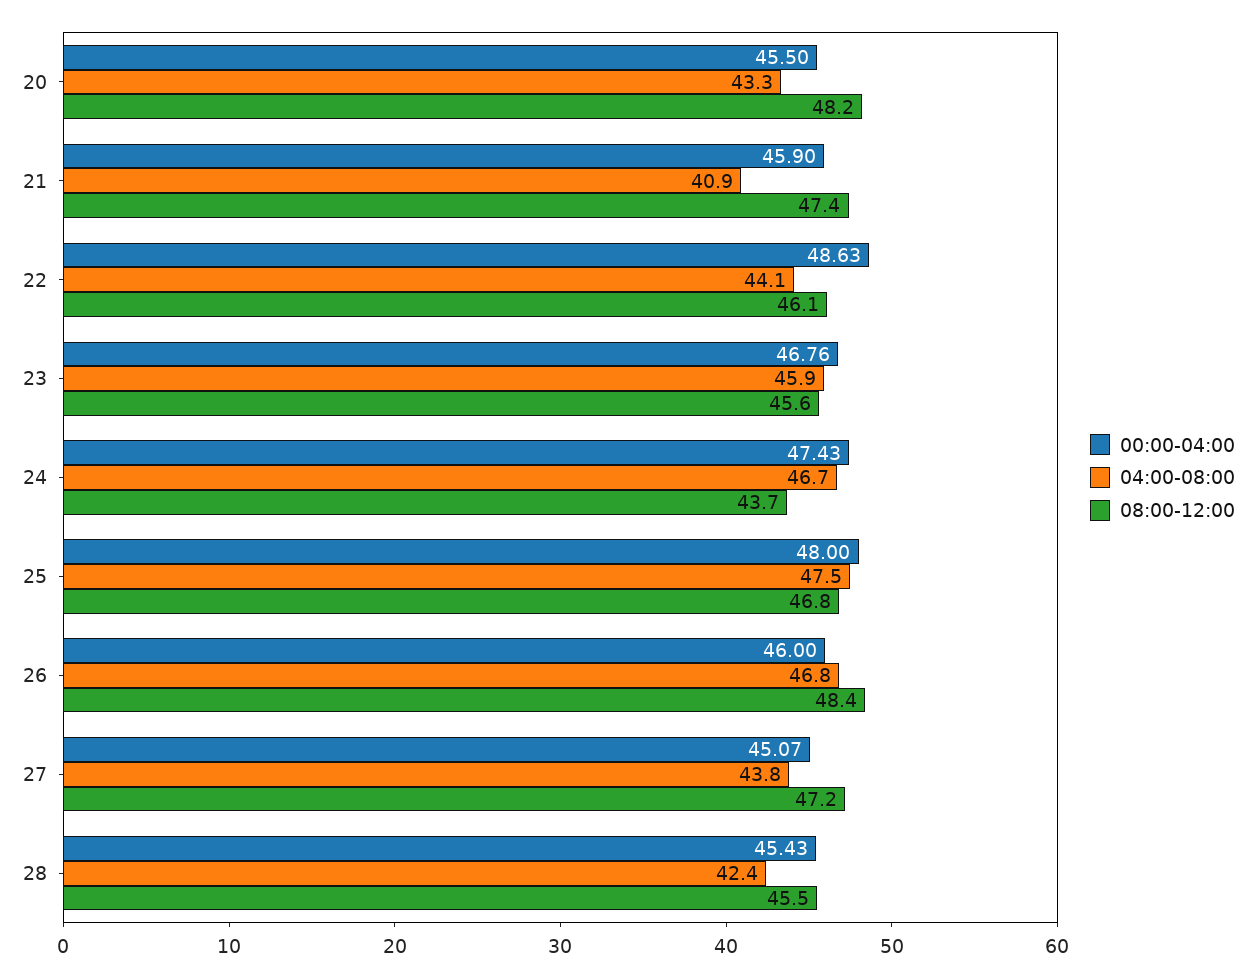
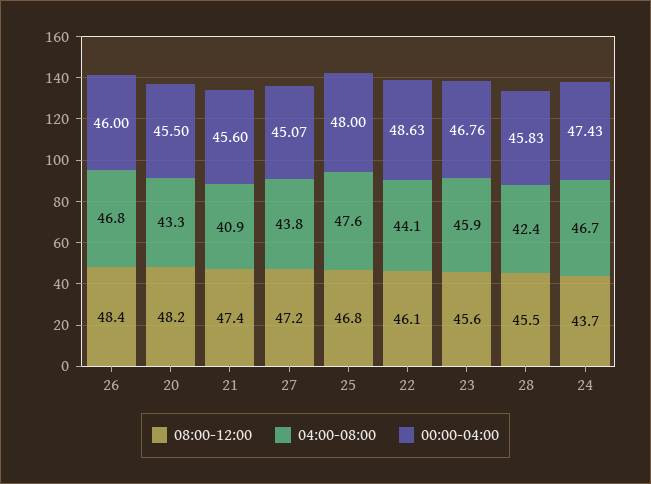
00:00-04:00, 21: 45.9 -> 45.6
04:00-08:00, 25: 47.5 -> 47.6
00:00-04:00, 28: 45.43 -> 45.83

